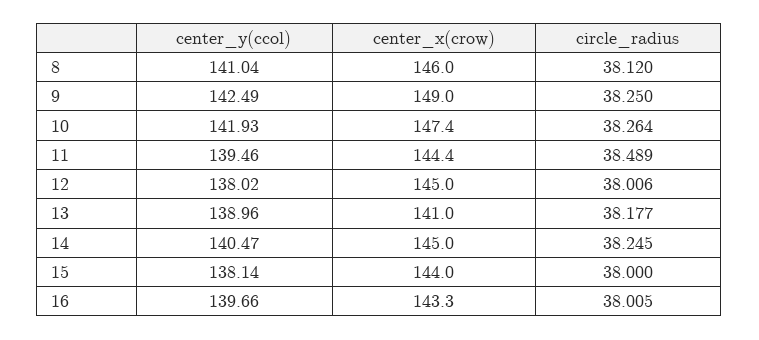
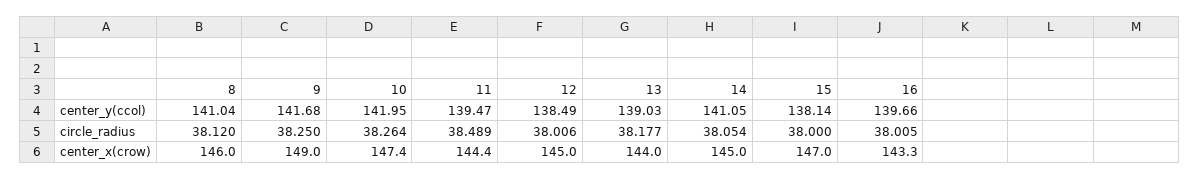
center_y(ccol), 9: 142.49 -> 141.68
center_y(ccol), 10: 141.93 -> 141.95
center_y(ccol), 11: 139.46 -> 139.47
center_y(ccol), 12: 138.02 -> 138.49
center_y(ccol), 13: 138.96 -> 139.03
center_x(crow), 13: 141 -> 144
center_y(ccol), 14: 140.47 -> 141.05
circle_radius, 14: 38.245 -> 38.054
center_x(crow), 15: 144 -> 147

